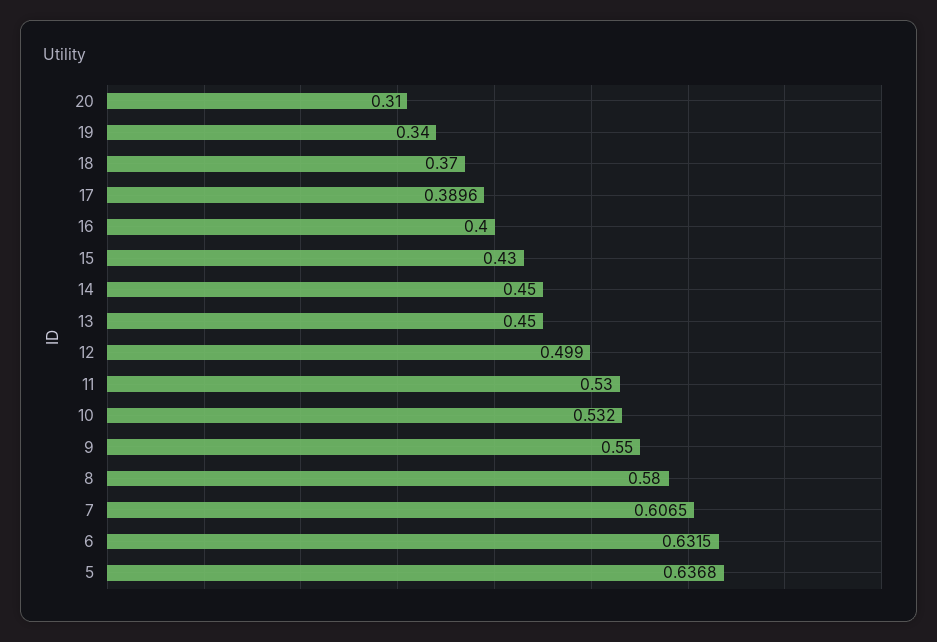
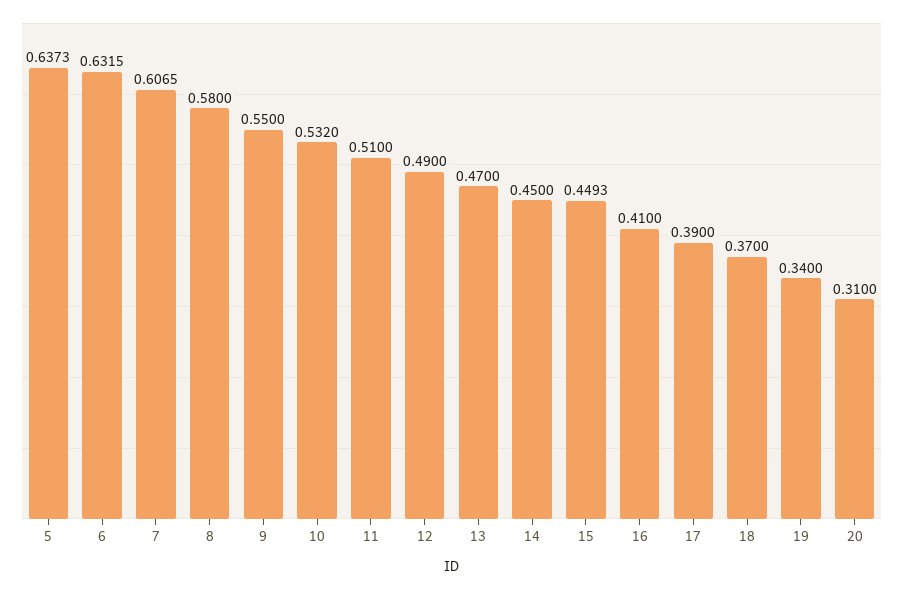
17: 0.3896 -> 0.39
16: 0.4 -> 0.41
15: 0.43 -> 0.4493
13: 0.45 -> 0.47
12: 0.499 -> 0.49
11: 0.53 -> 0.51
5: 0.6368 -> 0.6373

